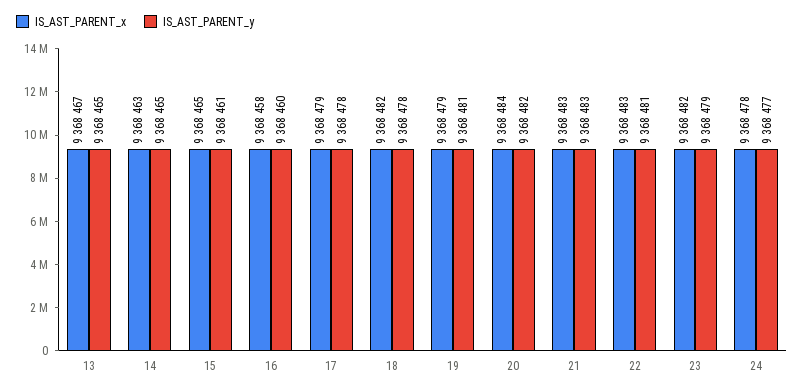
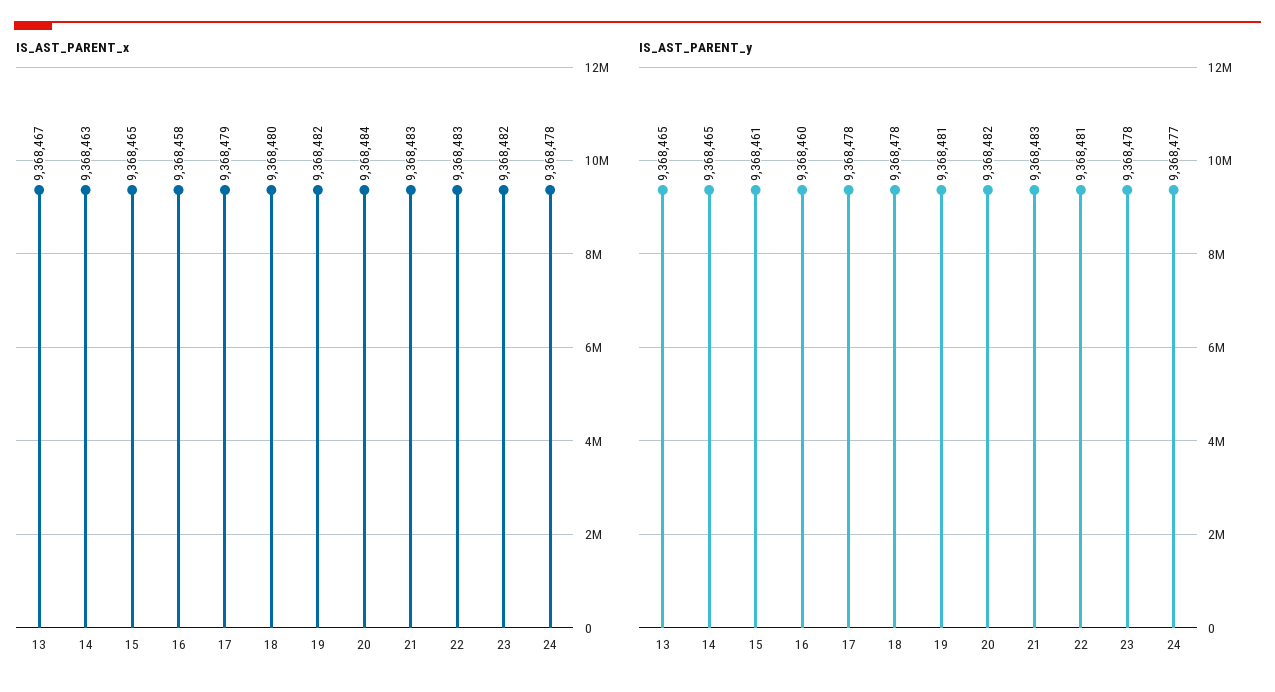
IS_AST_PARENT_x, 18: 9368482 -> 9368480
IS_AST_PARENT_x, 19: 9368479 -> 9368482
IS_AST_PARENT_y, 23: 9368479 -> 9368478

